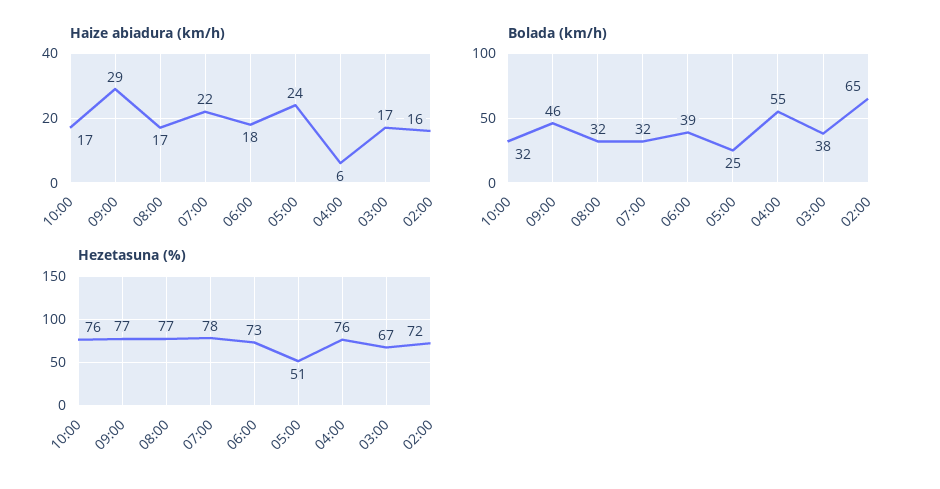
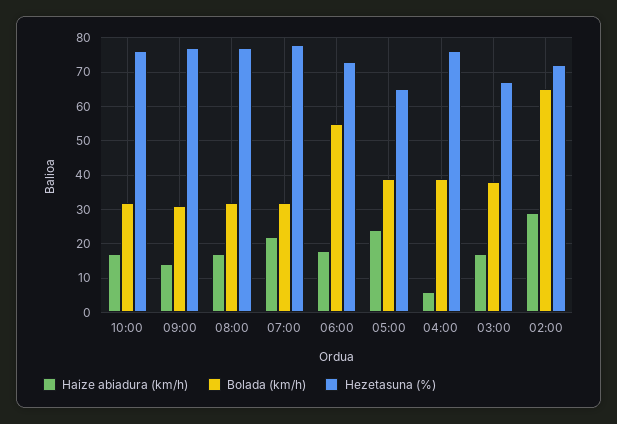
Haize abiadura (km/h), 09:00: 29 -> 15
Haize abiadura (km/h), 02:00: 16 -> 30
Bolada (km/h), 09:00: 46 -> 30
Bolada (km/h), 06:00: 39 -> 55
Bolada (km/h), 05:00: 25 -> 40
Bolada (km/h), 04:00: 55 -> 40
Hezetasuna (%), 05:00: 51 -> 65

